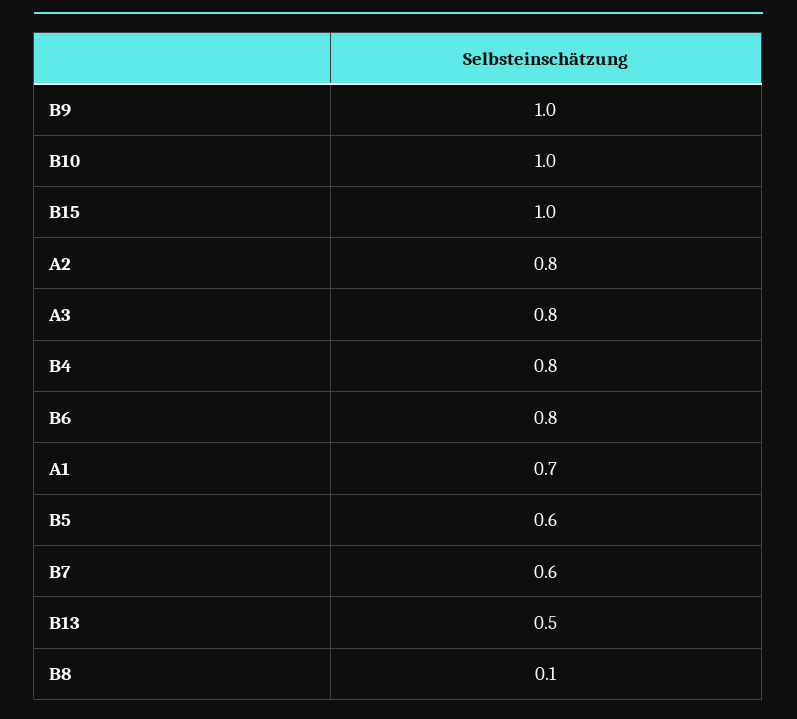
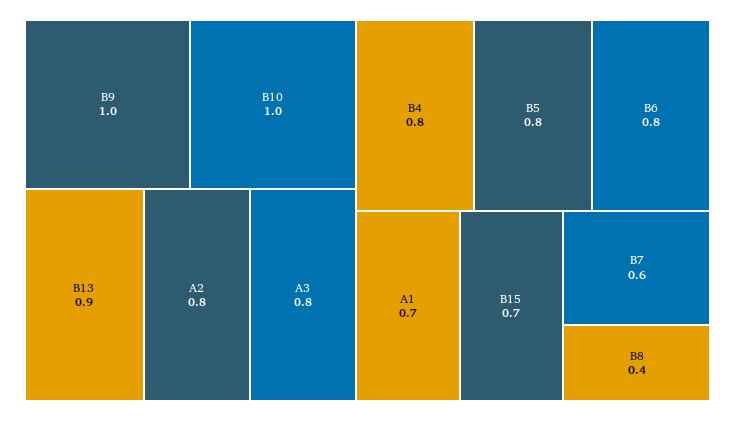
B15: 1 -> 0.7
B5: 0.6 -> 0.8
B13: 0.5 -> 0.9
B8: 0.1 -> 0.4

